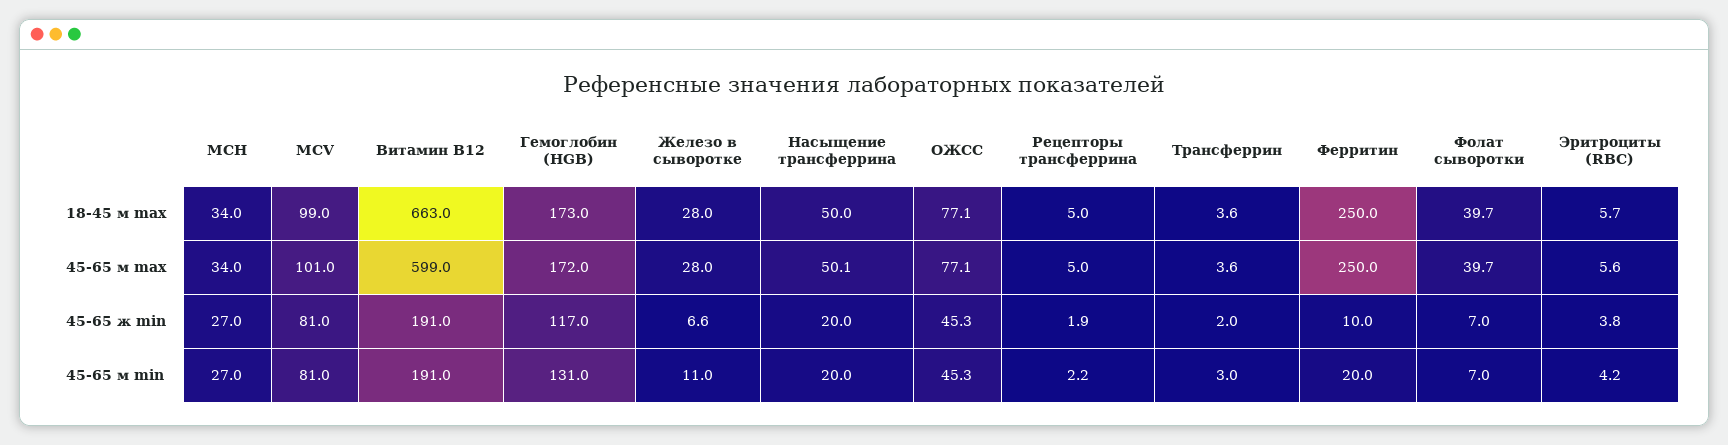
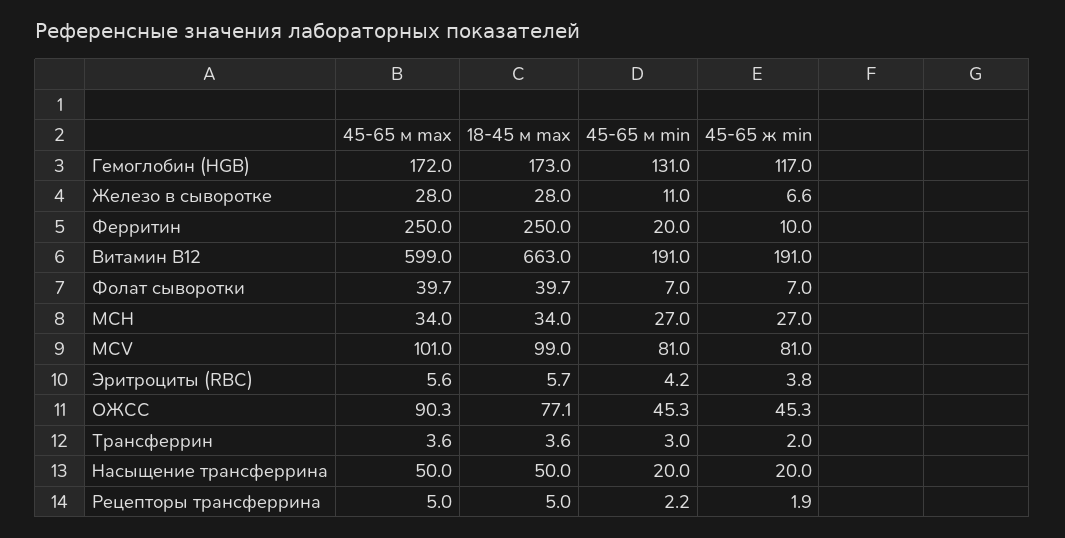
Насыщение трансферрина, 45-65 м max: 50.1 -> 50
ОЖСС, 45-65 м max: 77.1 -> 90.3

